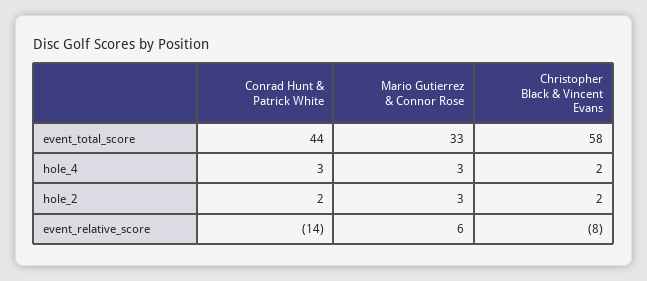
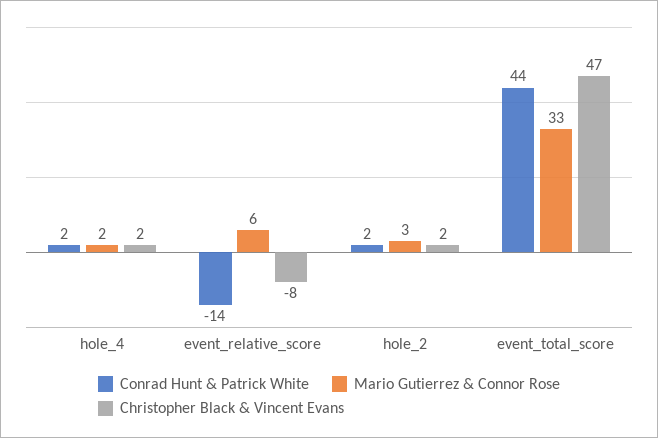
Christopher Black & Vincent Evans, event_total_score: 58 -> 47
Conrad Hunt & Patrick White, hole_4: 3 -> 2
Mario Gutierrez & Connor Rose, hole_4: 3 -> 2

